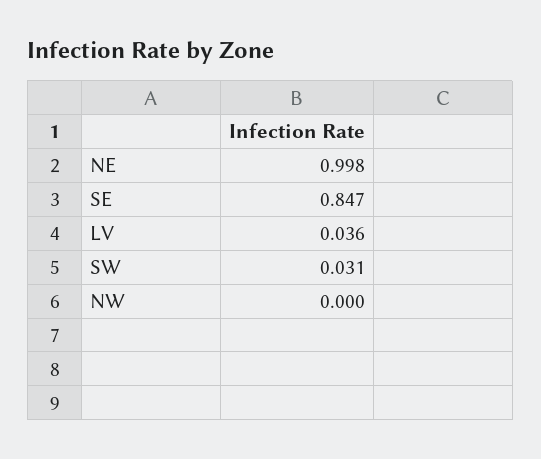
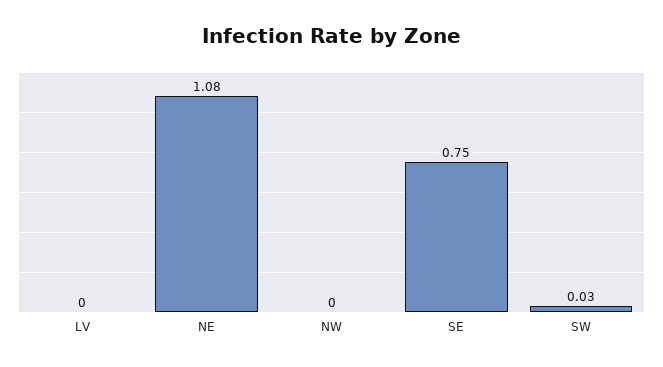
NE: 0.998 -> 1.08
SE: 0.847 -> 0.75
LV: 0.036 -> 0

